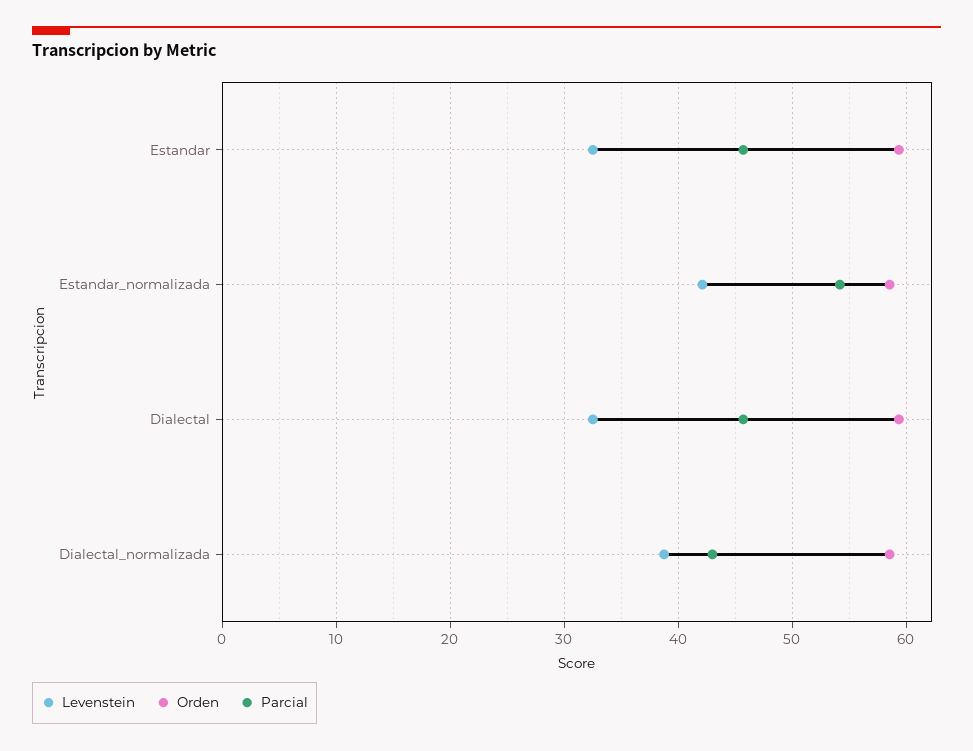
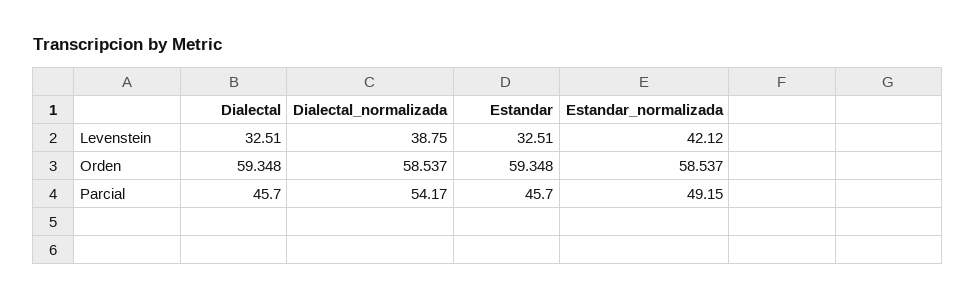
Parcial, Estandar_normalizada: 54 -> 49.15
Parcial, Dialectal_normalizada: 43 -> 54.17

